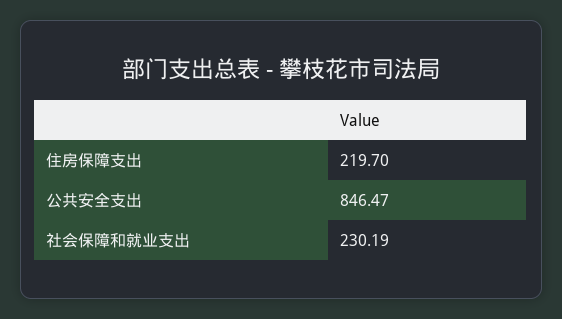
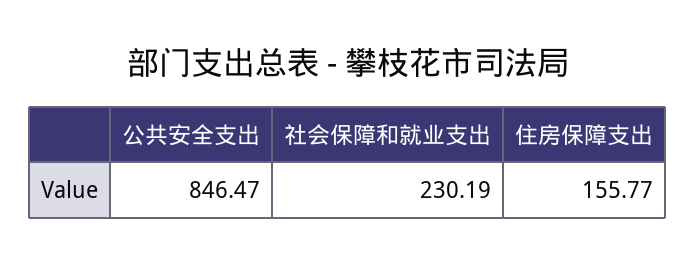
住房保障支出: 219.7 -> 155.77

